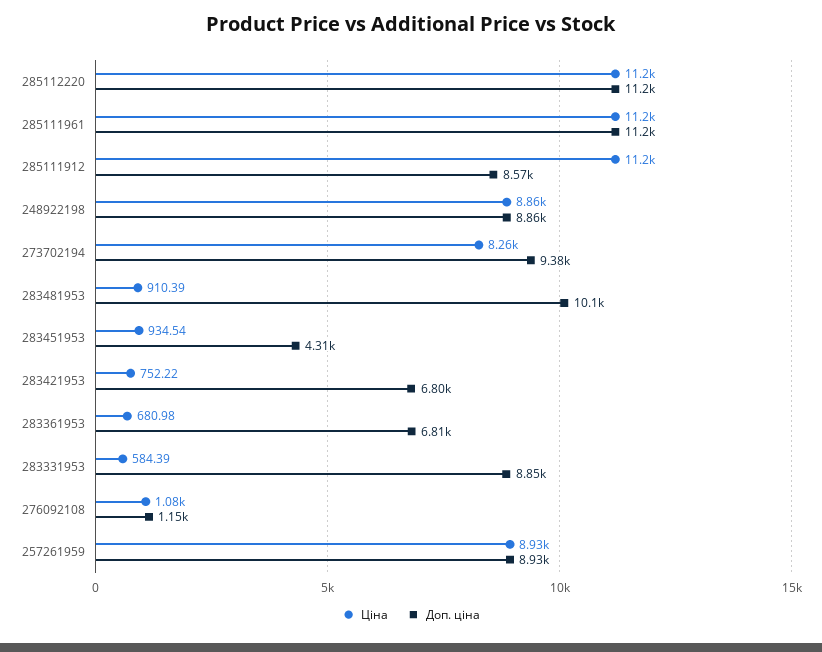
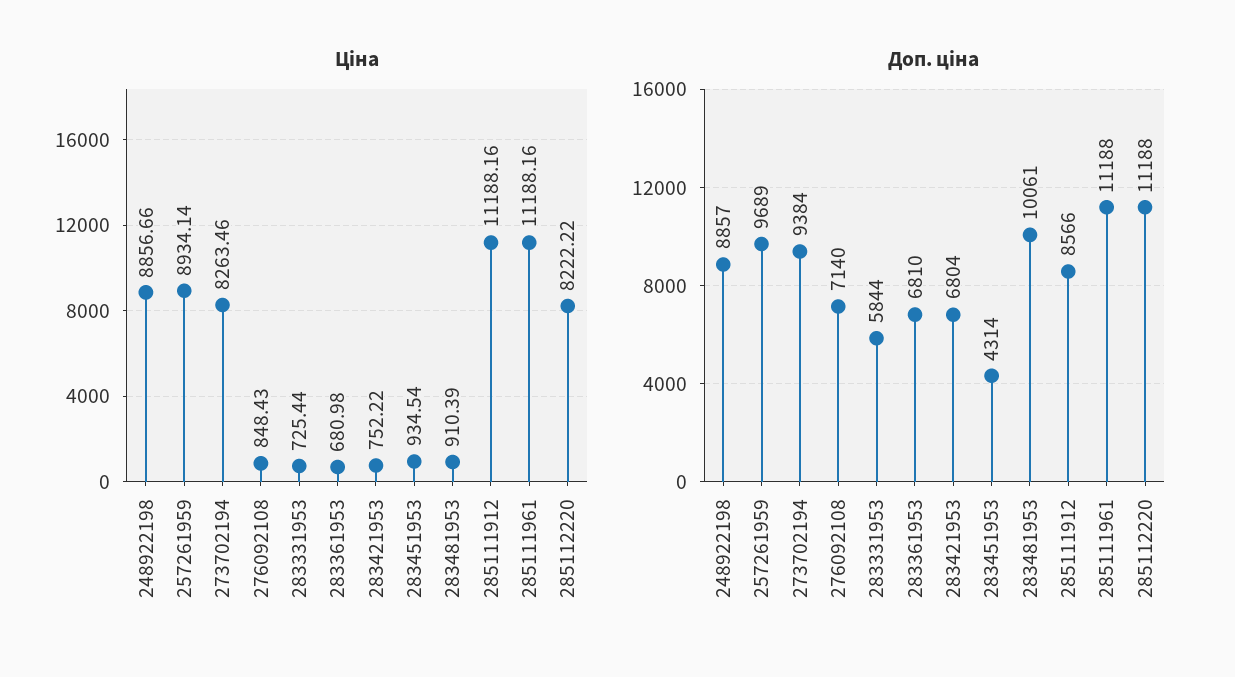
Ціна, 285112220: 11200 -> 8222.22
Ціна, 283331953: 584.39 -> 725.44
Доп. ціна, 283331953: 8850 -> 5844
Ціна, 276092108: 1080 -> 848.43
Доп. ціна, 276092108: 1150 -> 7140
Доп. ціна, 257261959: 8930 -> 9689

